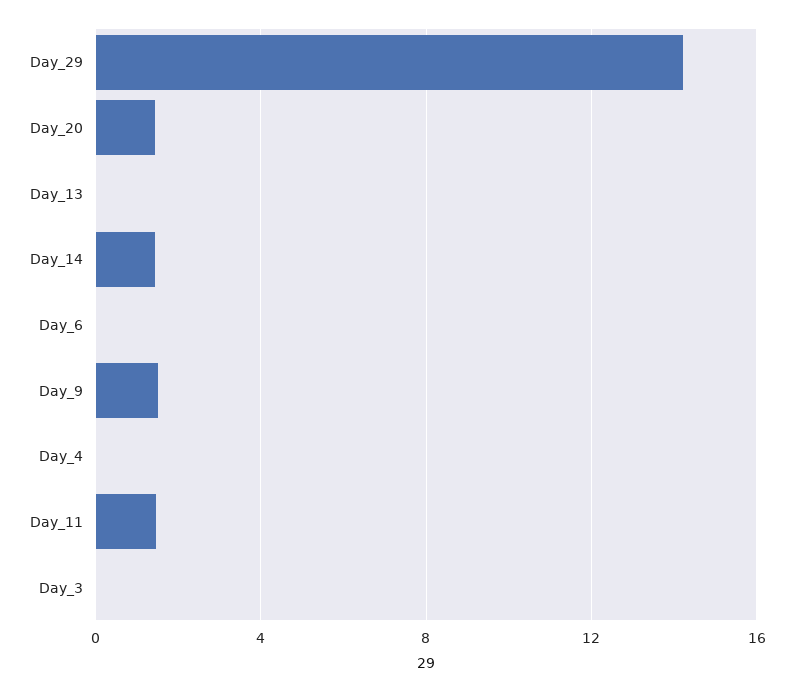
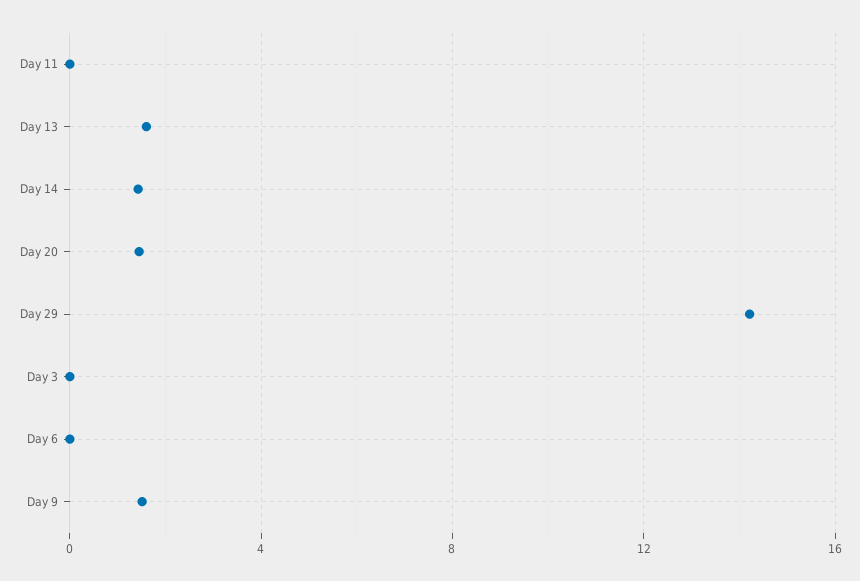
Day_13: 0 -> 1.5
Day_4: 0 -> none
Day_11: 1.5 -> 0

